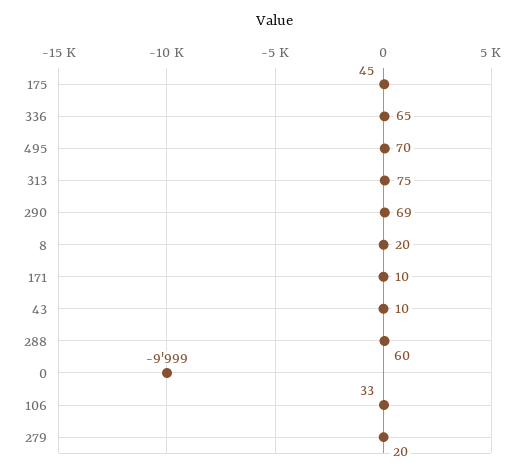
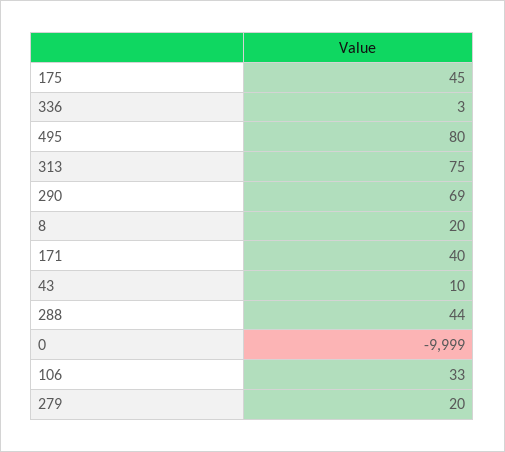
336: 65 -> 3
495: 70 -> 80
171: 10 -> 40
288: 60 -> 44

